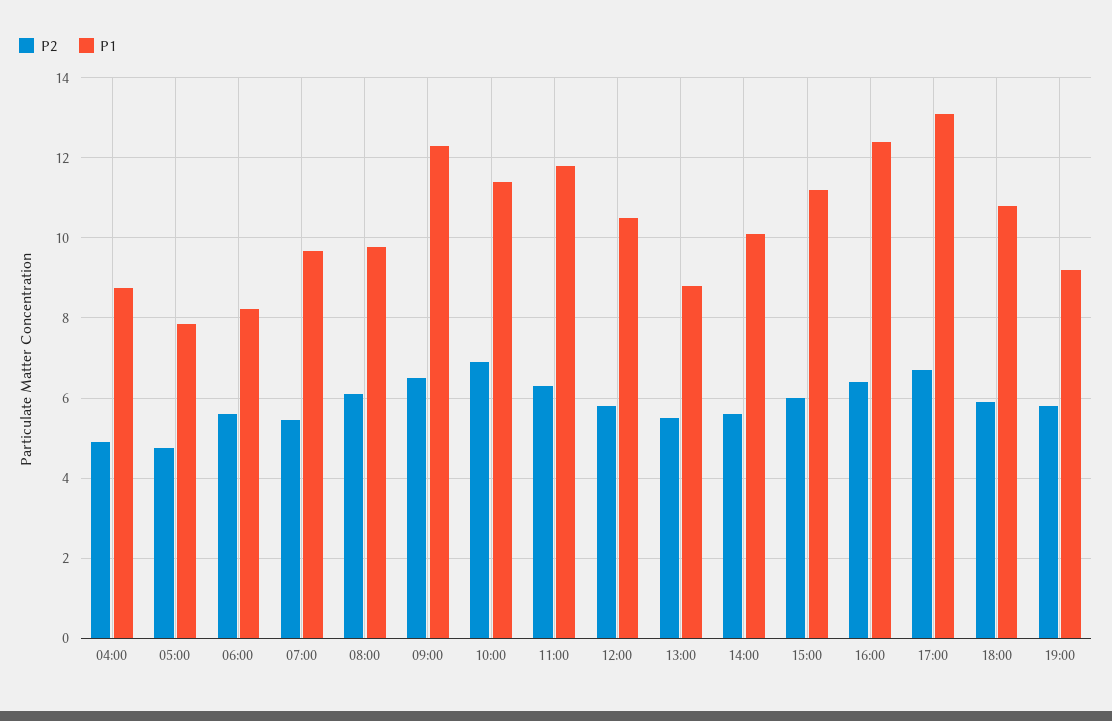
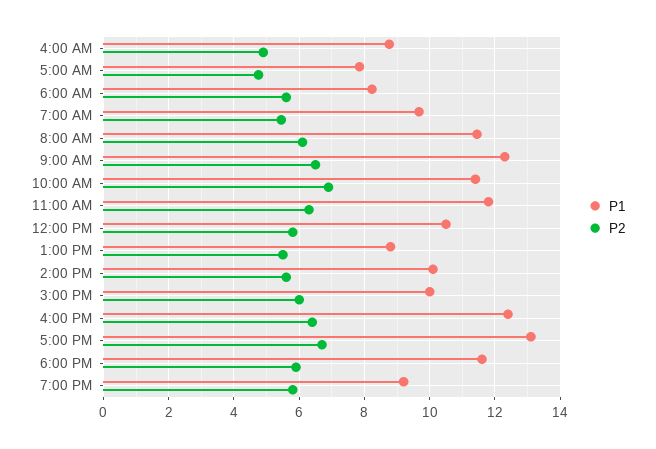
P1, 08:00: 9.8 -> 11.4
P1, 15:00: 11.2 -> 10
P1, 18:00: 10.8 -> 11.6

